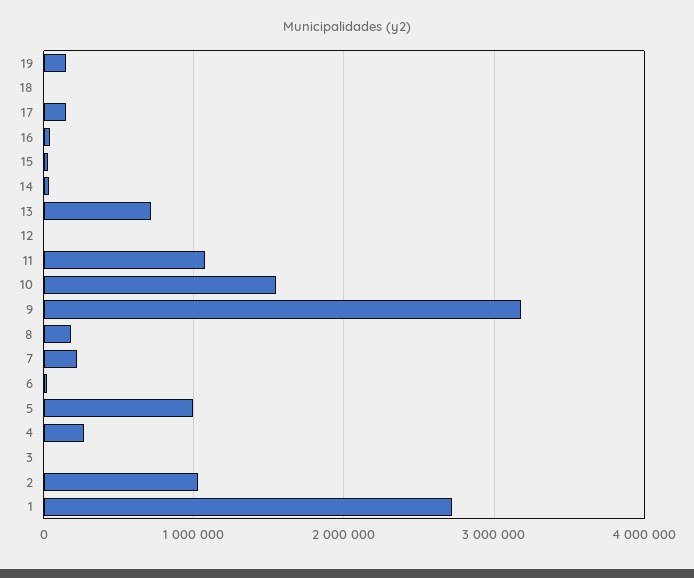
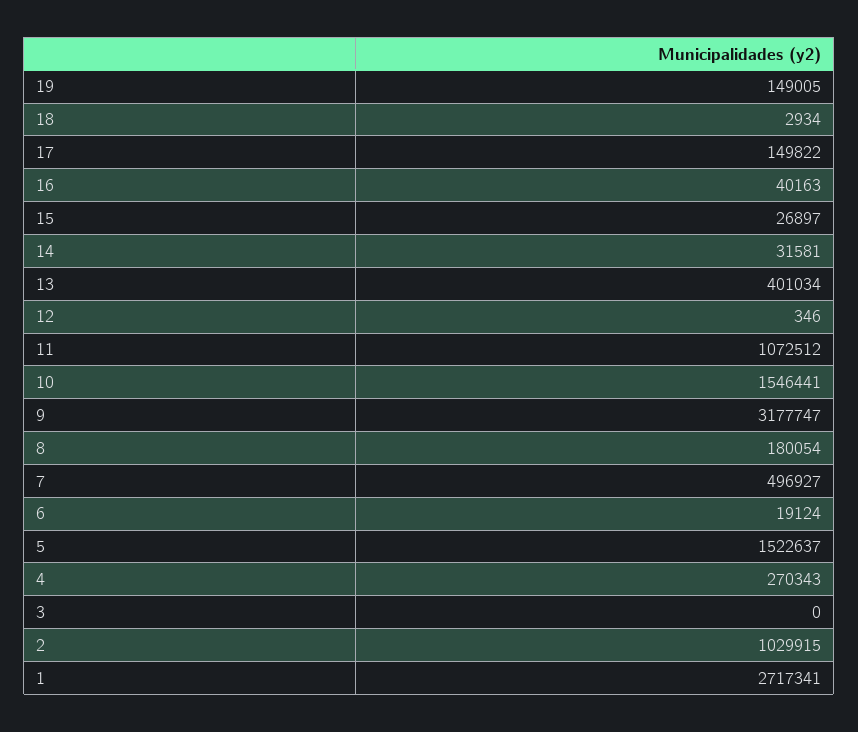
13: 700000 -> 401034
7: 200000 -> 496927
5: 1000000 -> 1522637

